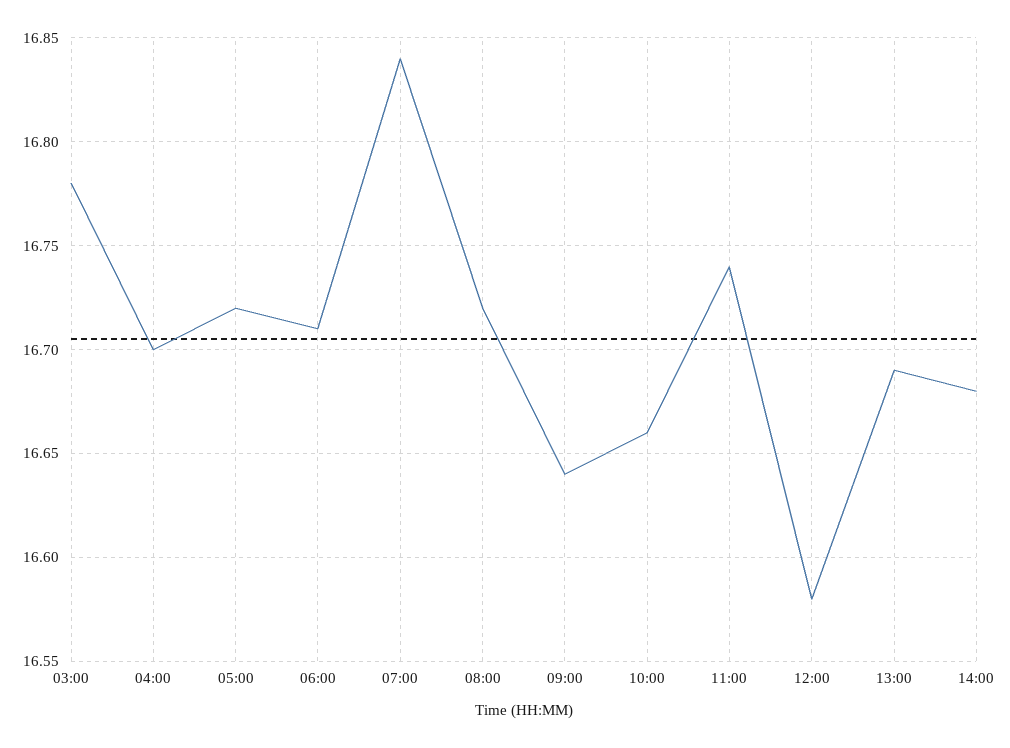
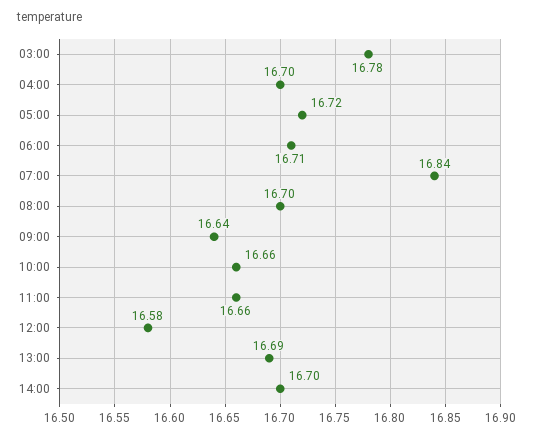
08:00: 16.72 -> 16.7
11:00: 16.74 -> 16.66
14:00: 16.68 -> 16.7

